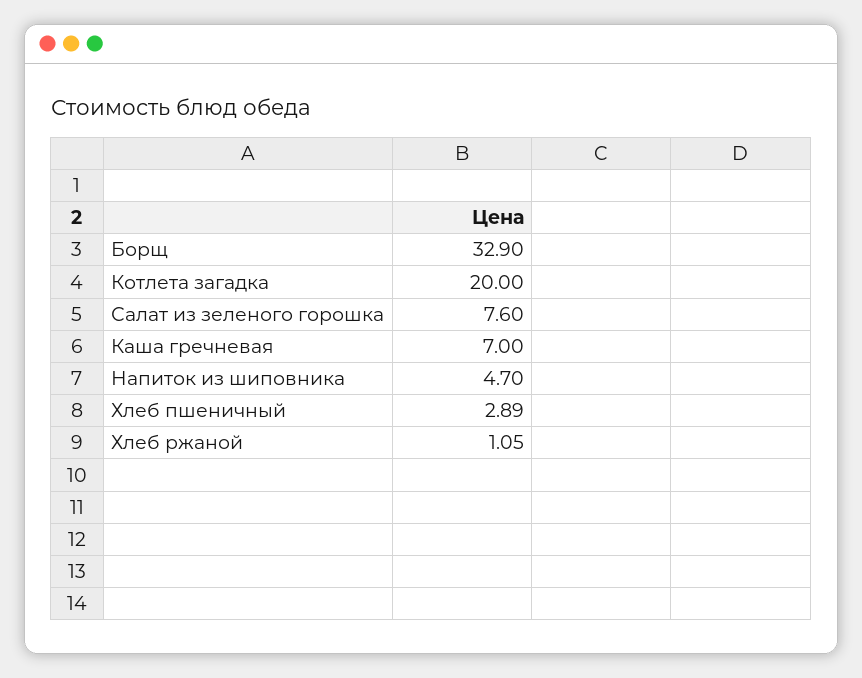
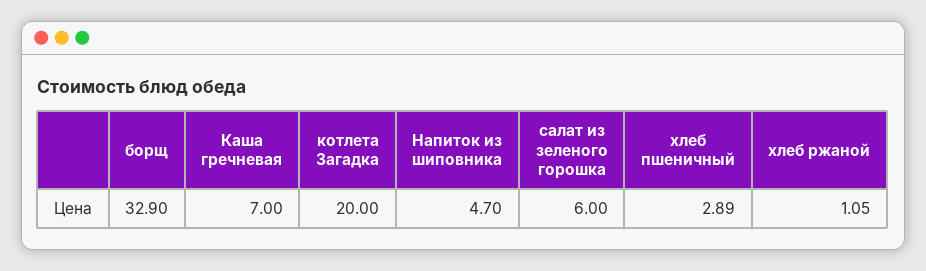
Салат из зеленого горошка: 7.6 -> 6

